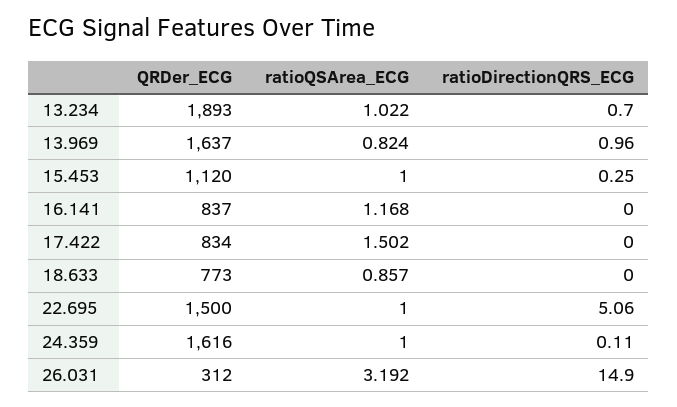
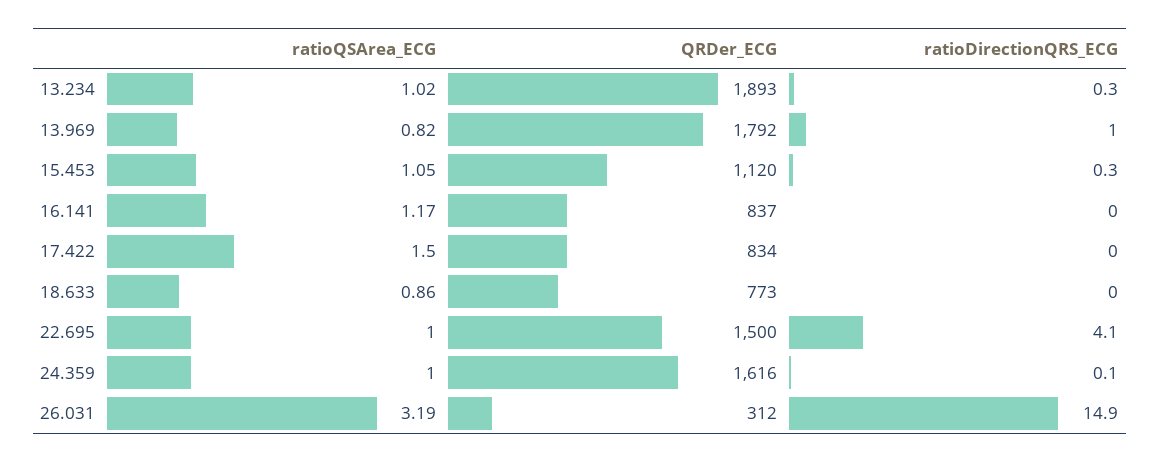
ratioDirectionQRS_ECG, 13.234: 0.7 -> 0.3
QRDer_ECG, 13.969: 1637 -> 1792
ratioQSArea_ECG, 15.453: 1 -> 1.05
ratioDirectionQRS_ECG, 22.695: 5.06 -> 4.1

